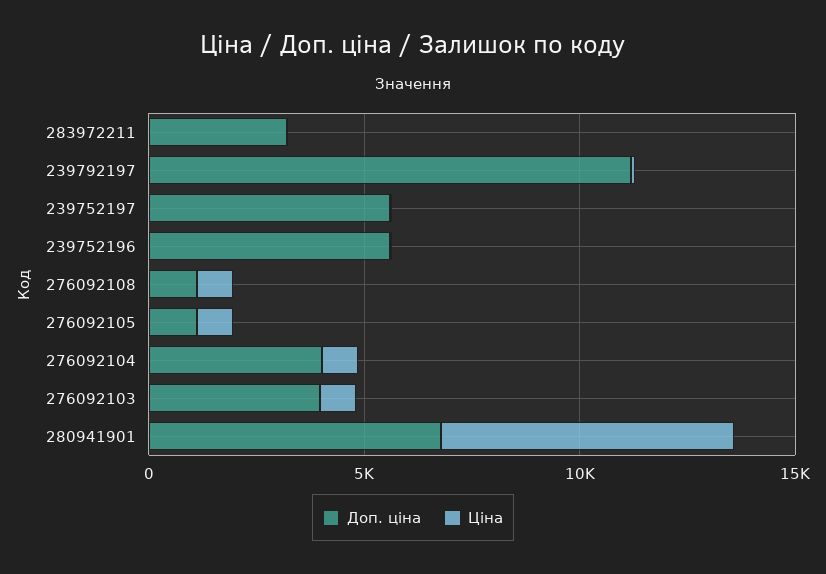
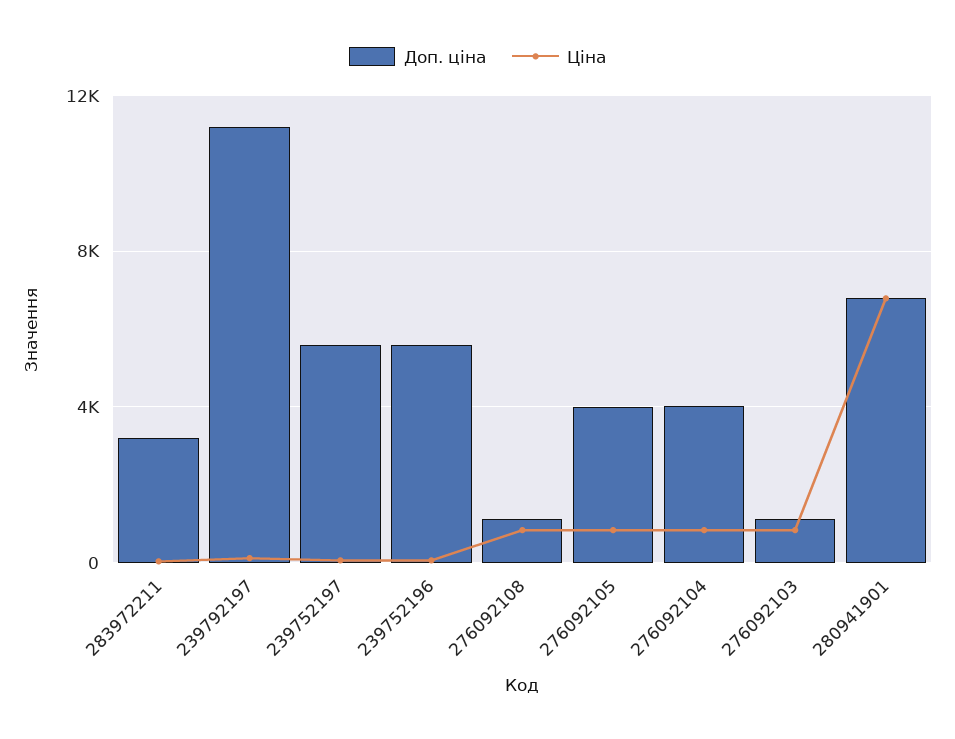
Доп. ціна, 276092105: 1000 -> 4000
Доп. ціна, 276092103: 4000 -> 1000

